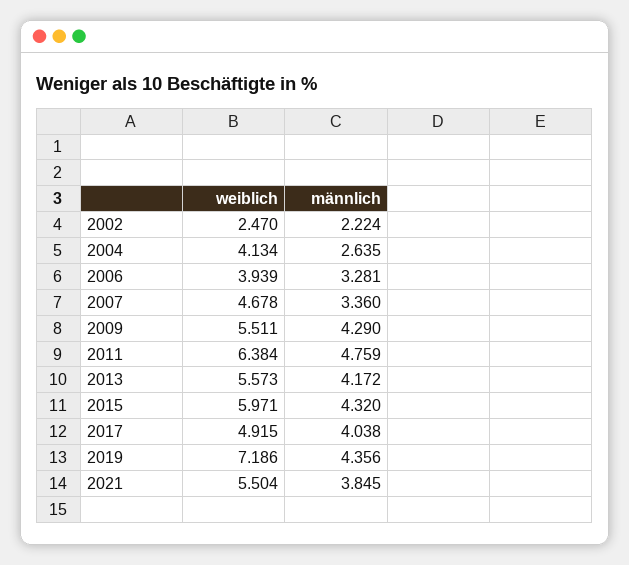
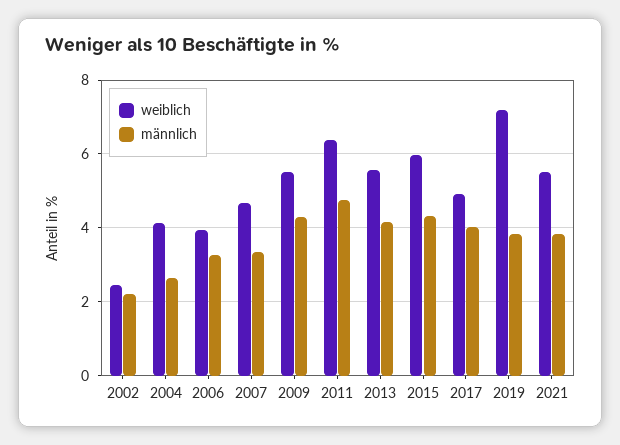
männlich, 2019: 4.356 -> 3.8

